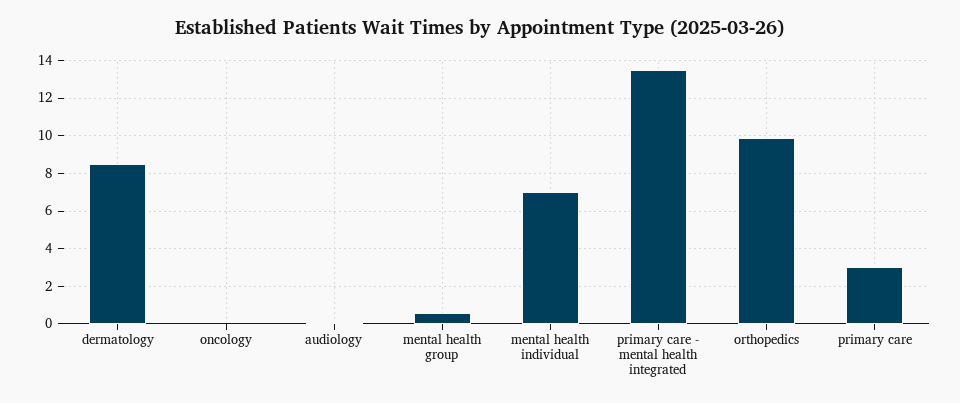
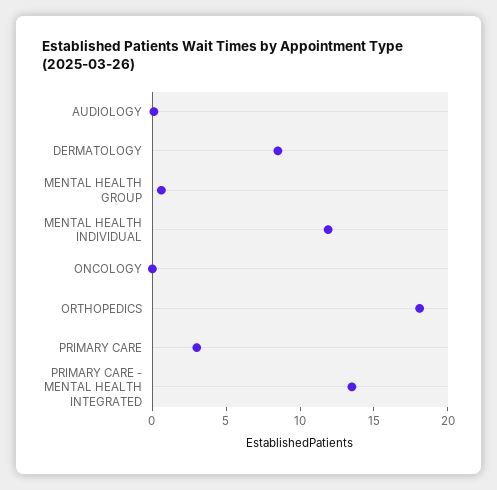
mental health individual: 7 -> 12
orthopedics: 10 -> 18

